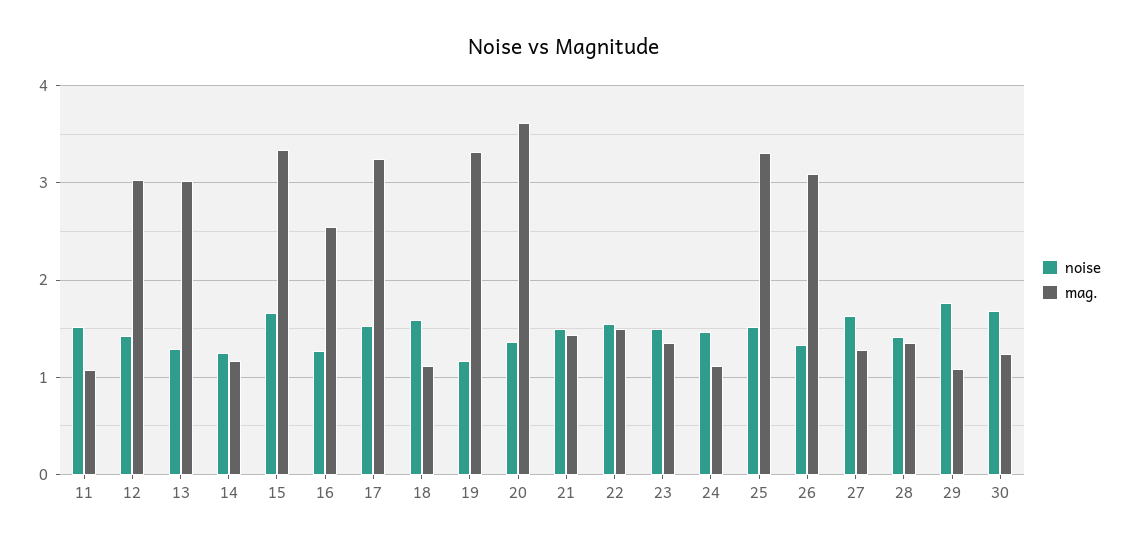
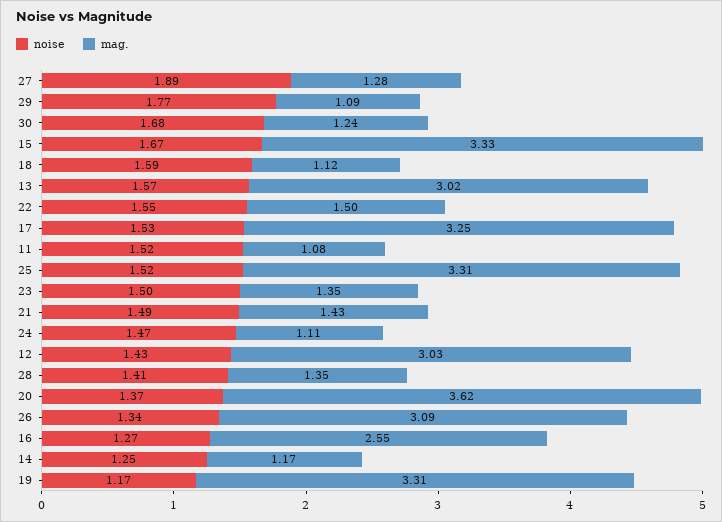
noise, 13: 1.3 -> 1.57
noise, 27: 1.6 -> 1.89

